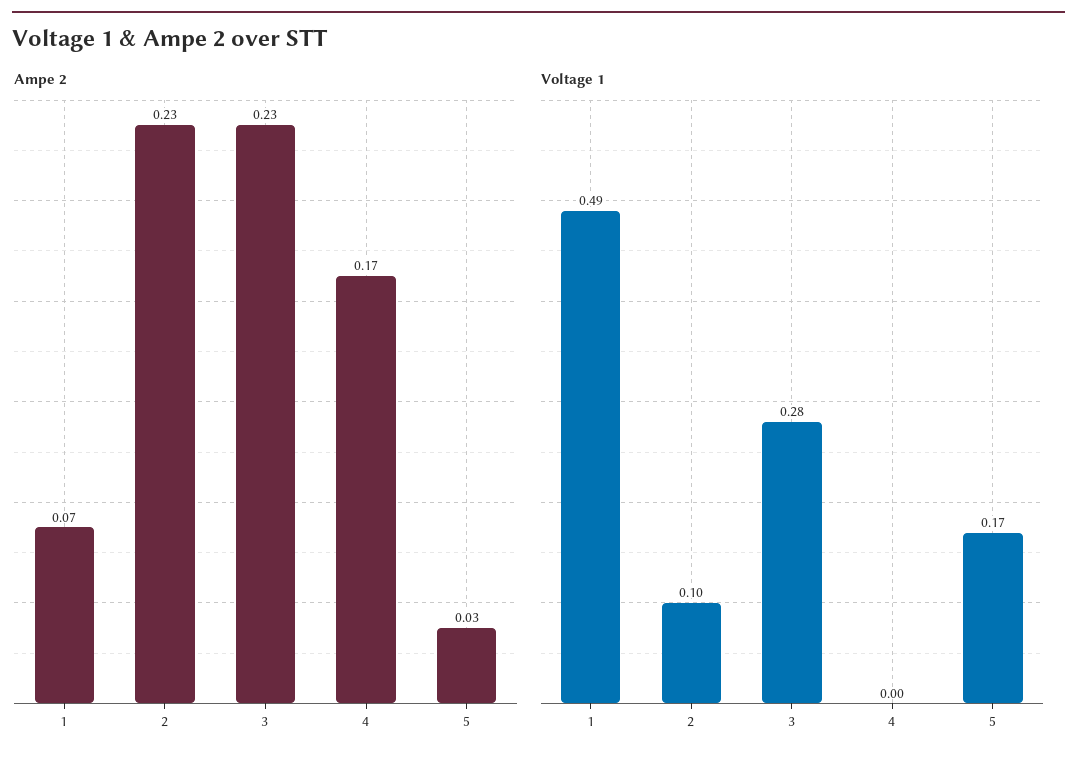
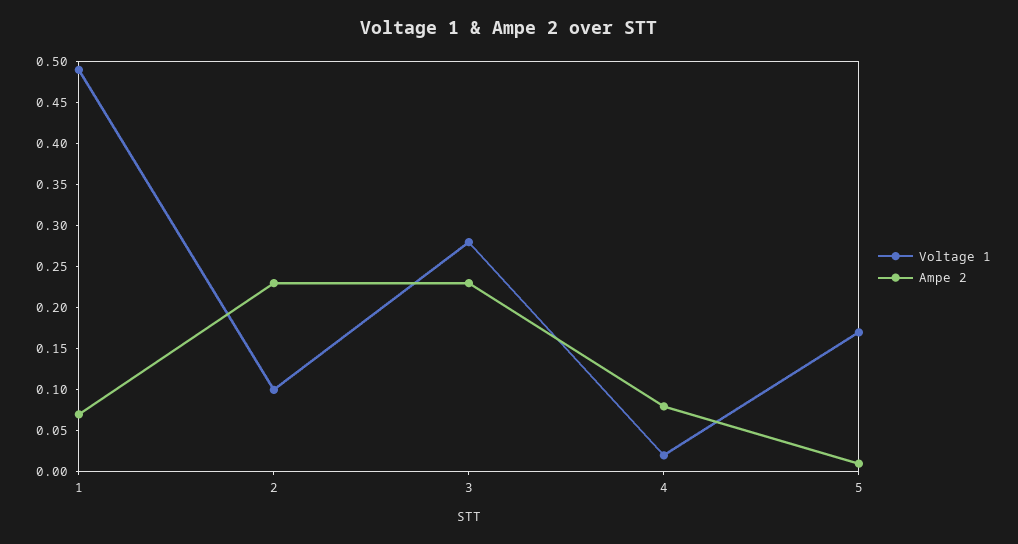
Ampe 2, 4: 0.17 -> 0.08
Ampe 2, 5: 0.03 -> 0.01
Voltage 1, 4: 0 -> 0.02

